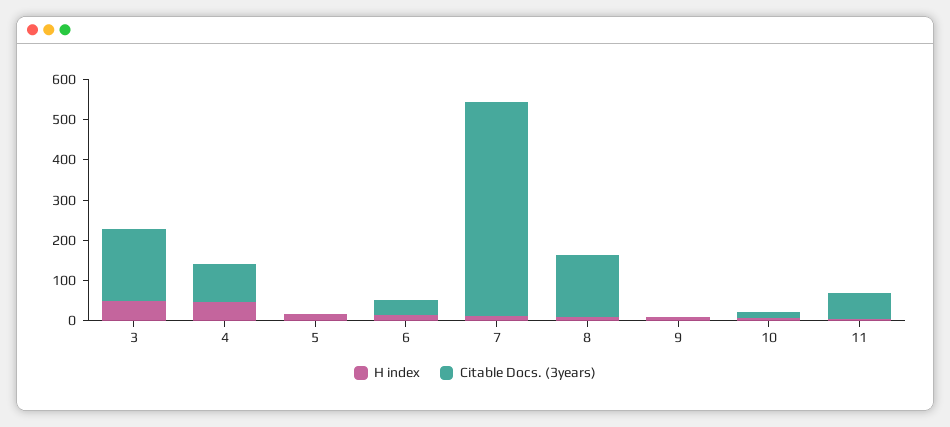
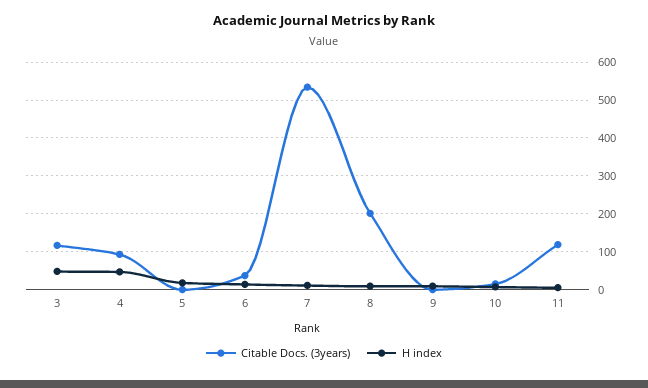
Citable Docs. (3years), 3: 180 -> 120
Citable Docs. (3years), 8: 160 -> 200
Citable Docs. (3years), 11: 60 -> 120

